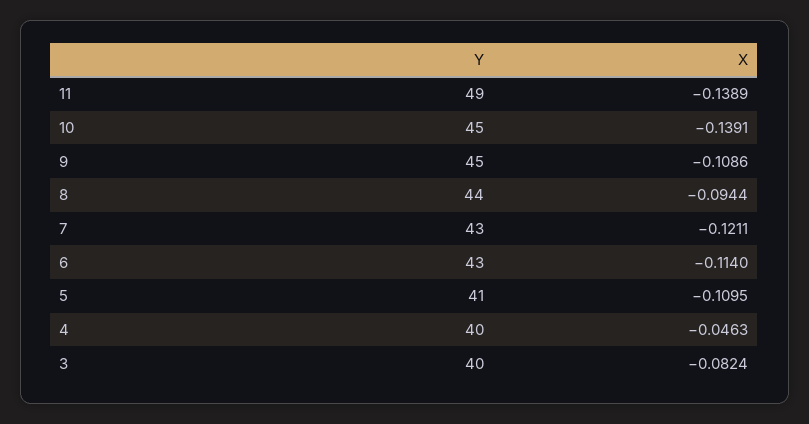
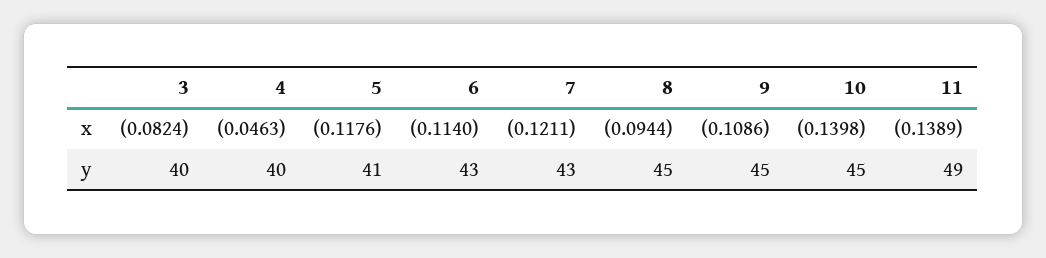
X, 10: -0.1391 -> -0.1398
Y, 8: 44 -> 45
X, 5: -0.1095 -> -0.1176

